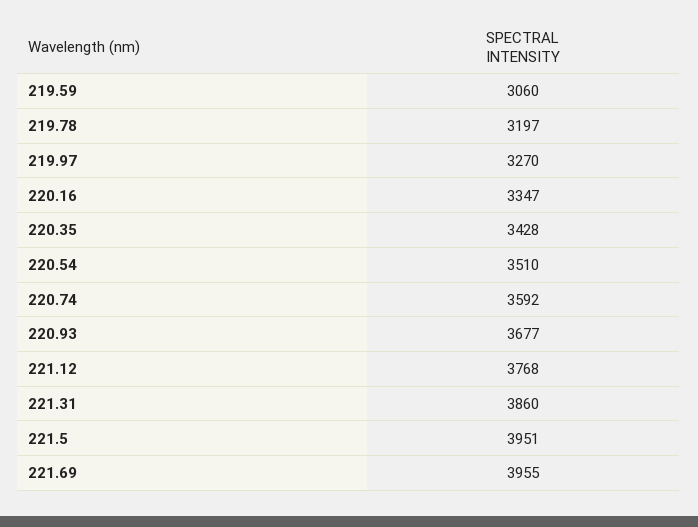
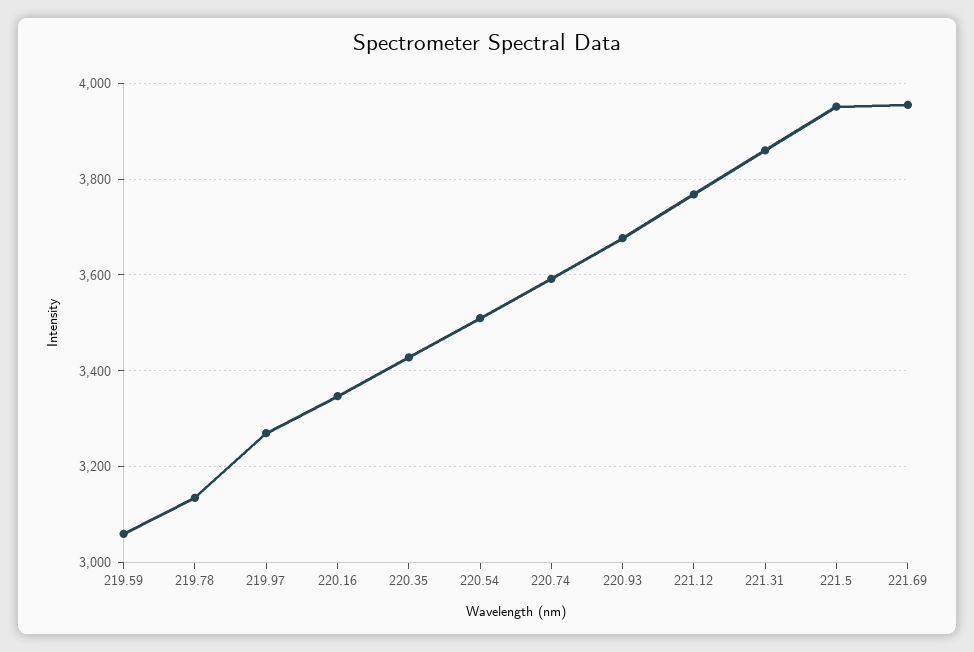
219.78: 3197 -> 3140

